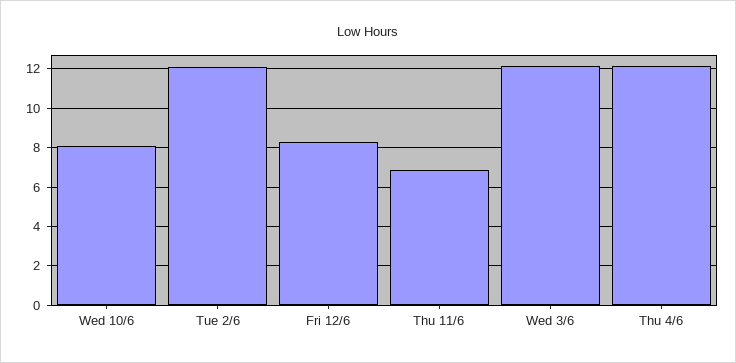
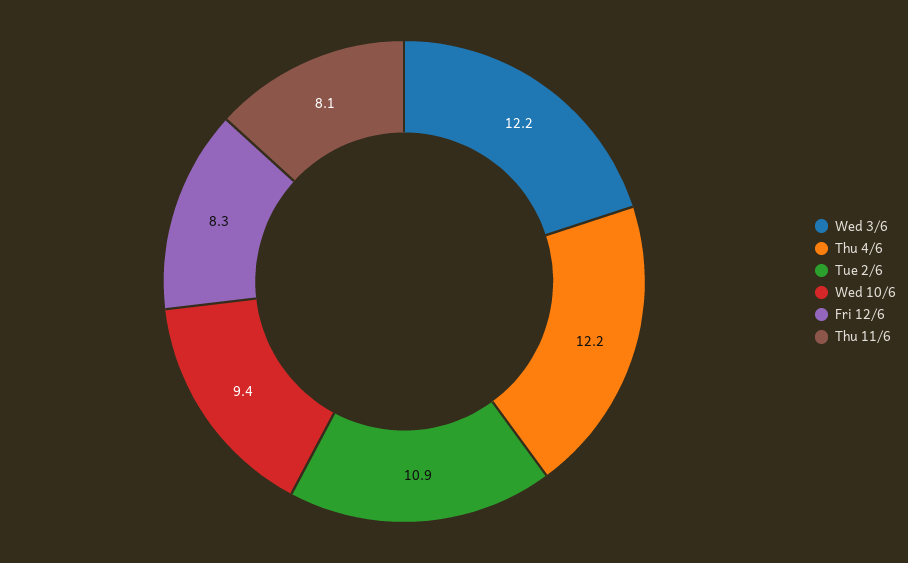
Wed 10/6: 8 -> 9.4
Tue 2/6: 12 -> 10.9
Thu 11/6: 7 -> 8.1

